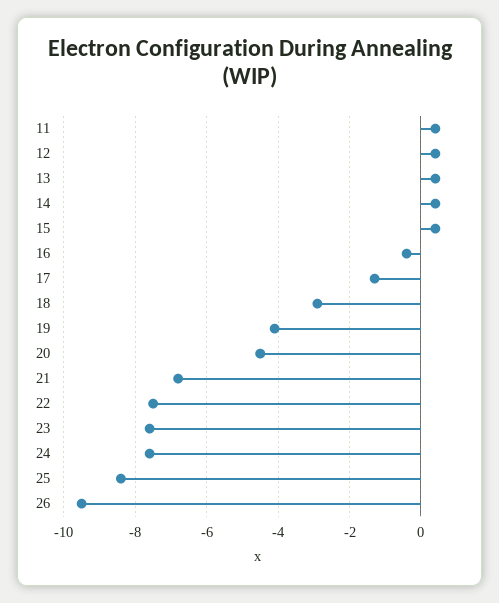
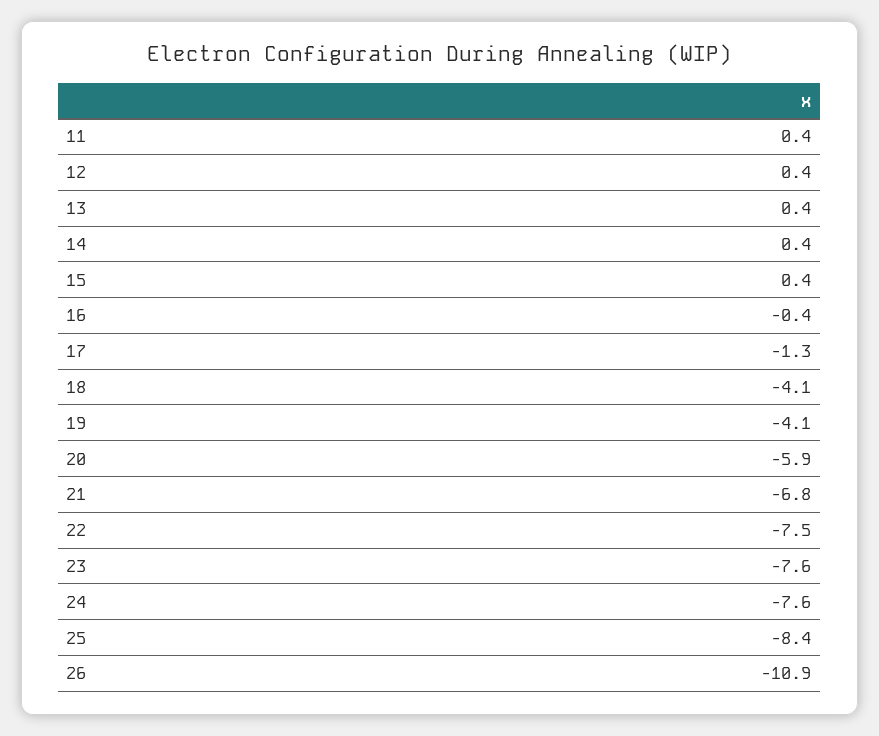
18: -3 -> -4.1
20: -4.5 -> -5.9
26: -9.5 -> -10.9

